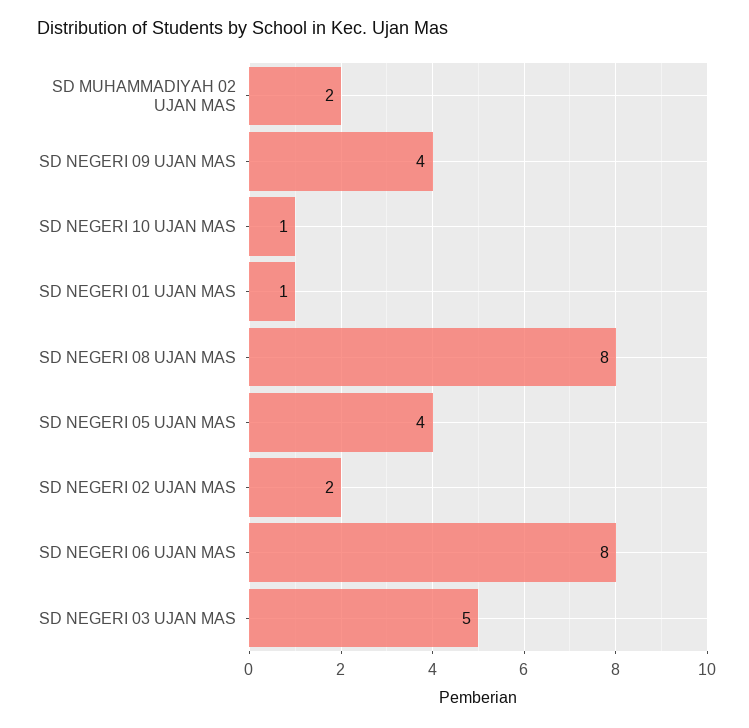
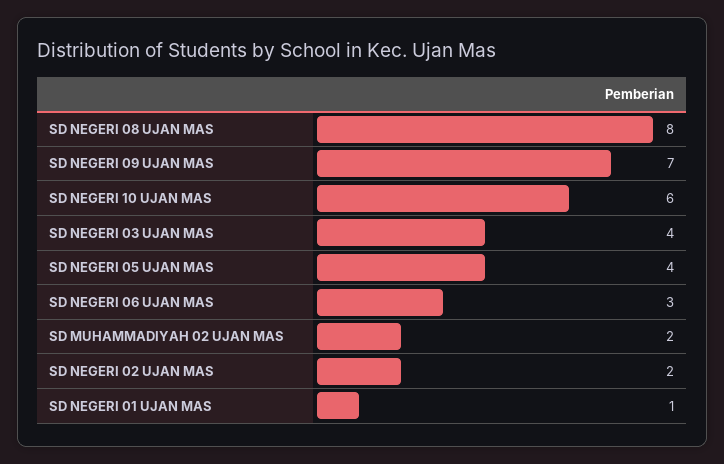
SD NEGERI 09 UJAN MAS: 4 -> 7
SD NEGERI 10 UJAN MAS: 1 -> 6
SD NEGERI 06 UJAN MAS: 8 -> 3
SD NEGERI 03 UJAN MAS: 5 -> 4

